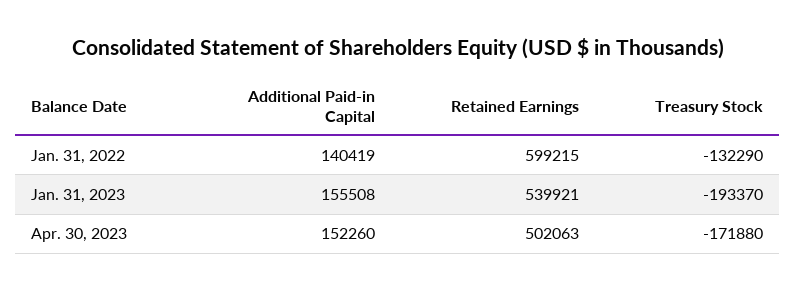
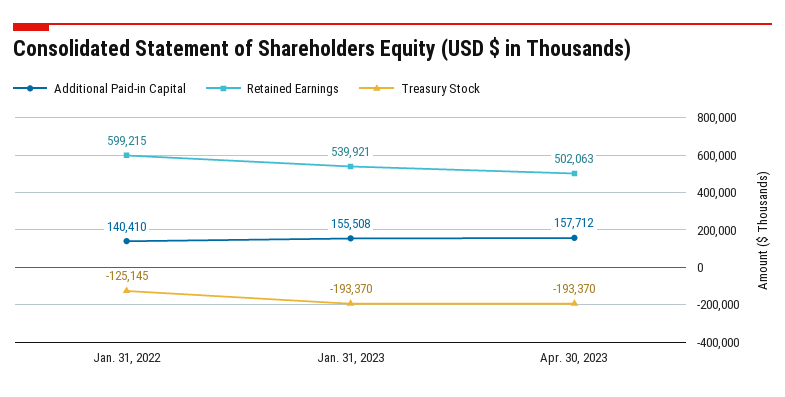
Additional Paid-in Capital, Jan. 31, 2022: 140419 -> 140410
Treasury Stock, Jan. 31, 2022: -132290 -> -125145
Additional Paid-in Capital, Apr. 30, 2023: 152260 -> 157712
Treasury Stock, Apr. 30, 2023: -171880 -> -193370

